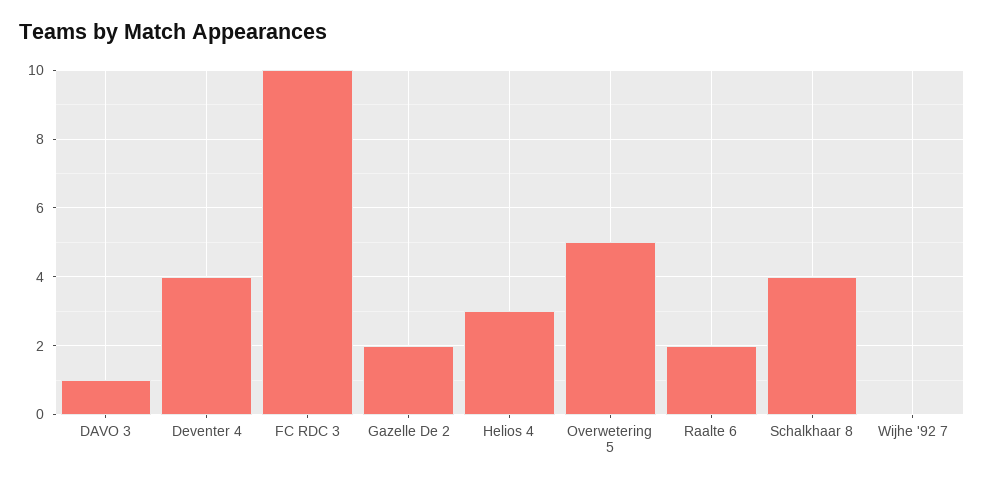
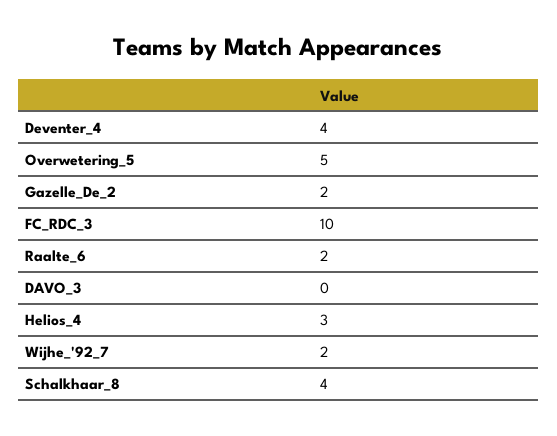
DAVO 3: 1 -> 0
Wijhe '92 7: 0 -> 2

